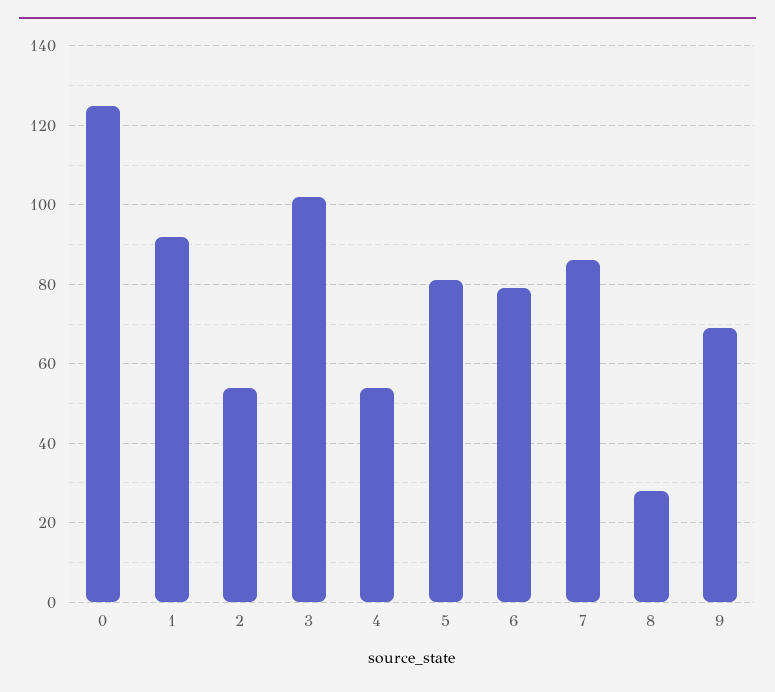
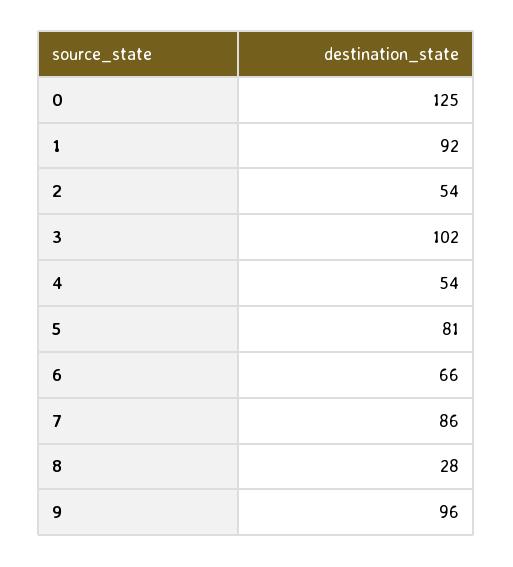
6: 80 -> 66
9: 70 -> 96

